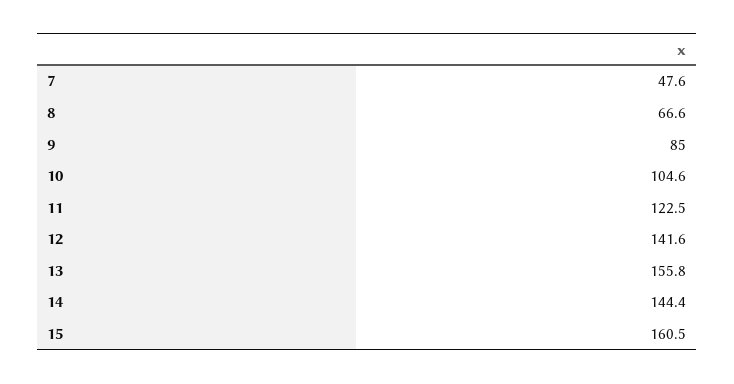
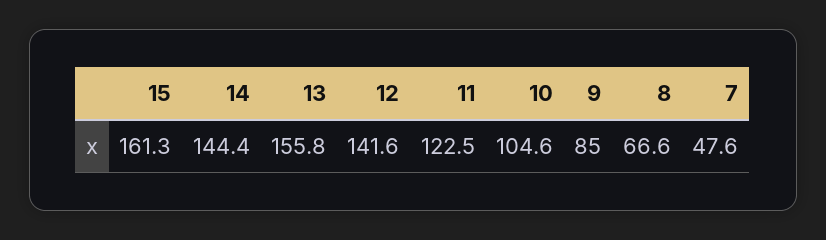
15: 160.5 -> 161.3

